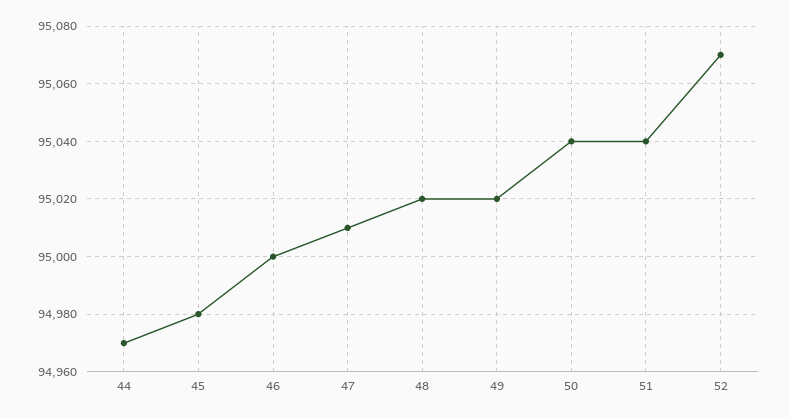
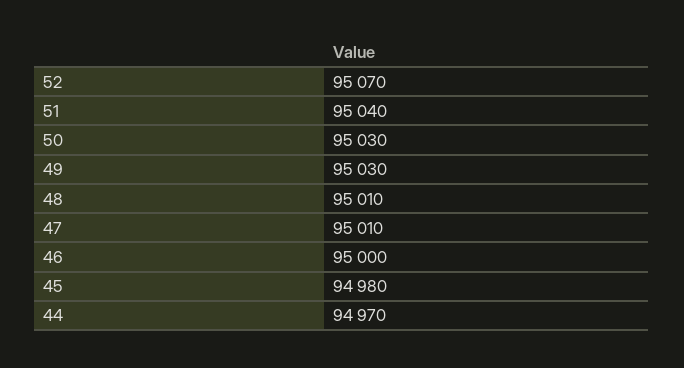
48: 95020 -> 95010
49: 95020 -> 95030
50: 95040 -> 95030

